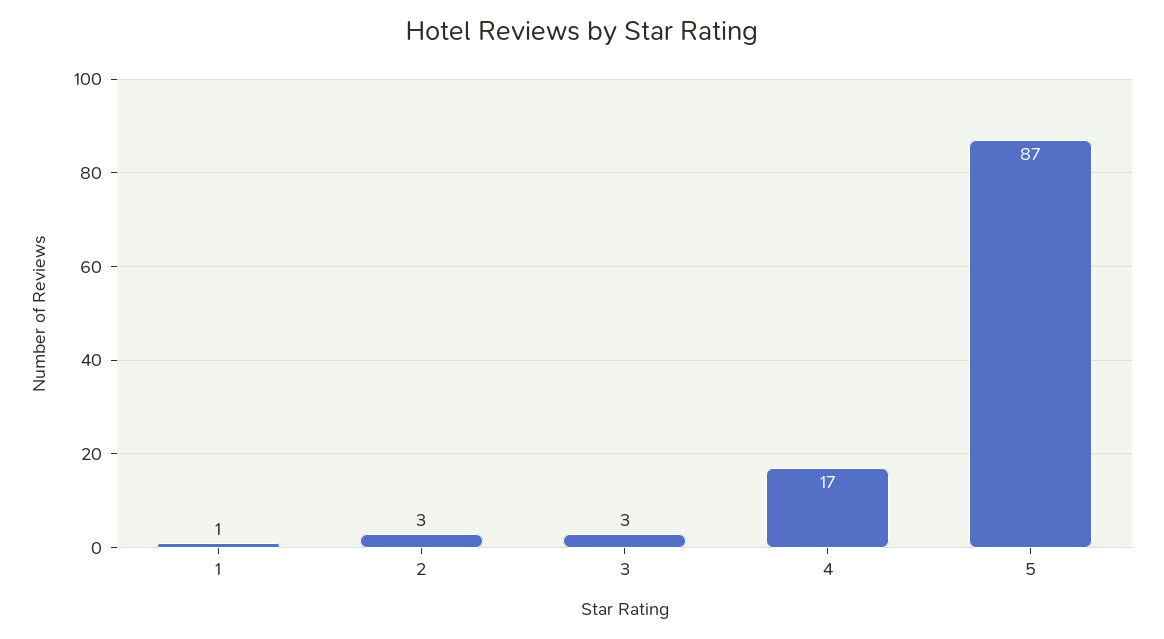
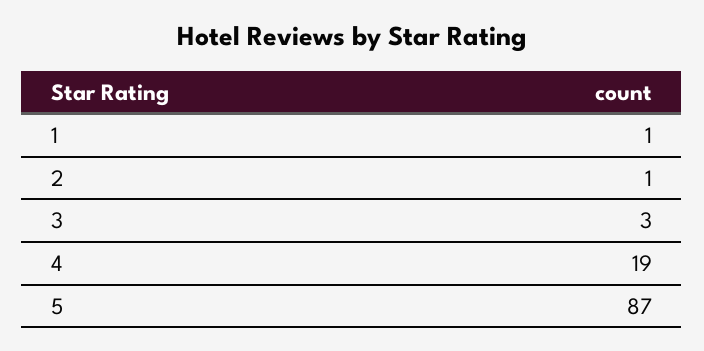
2: 3 -> 1
4: 17 -> 19

